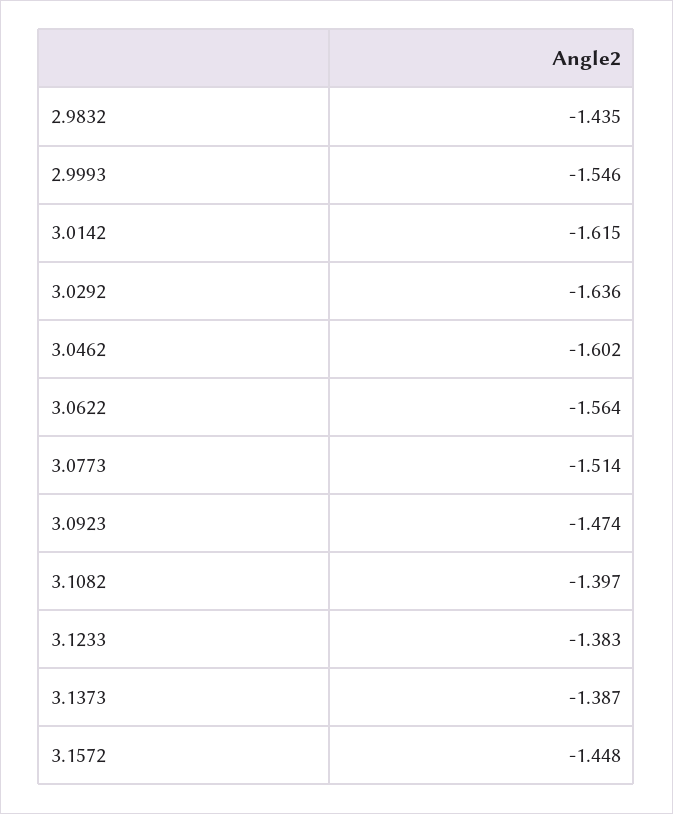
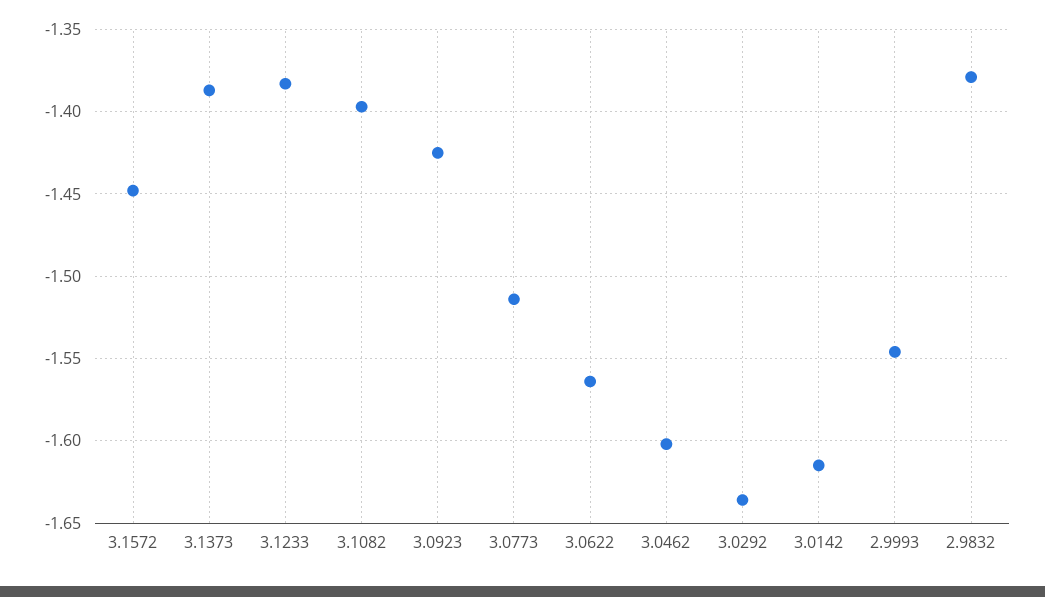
2.9832: -1.435 -> -1.38
3.0923: -1.474 -> -1.425

